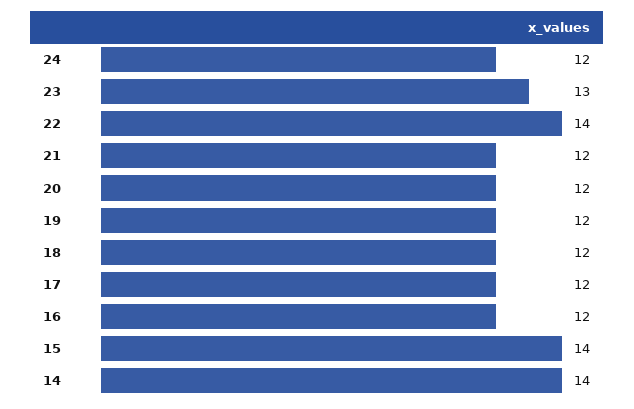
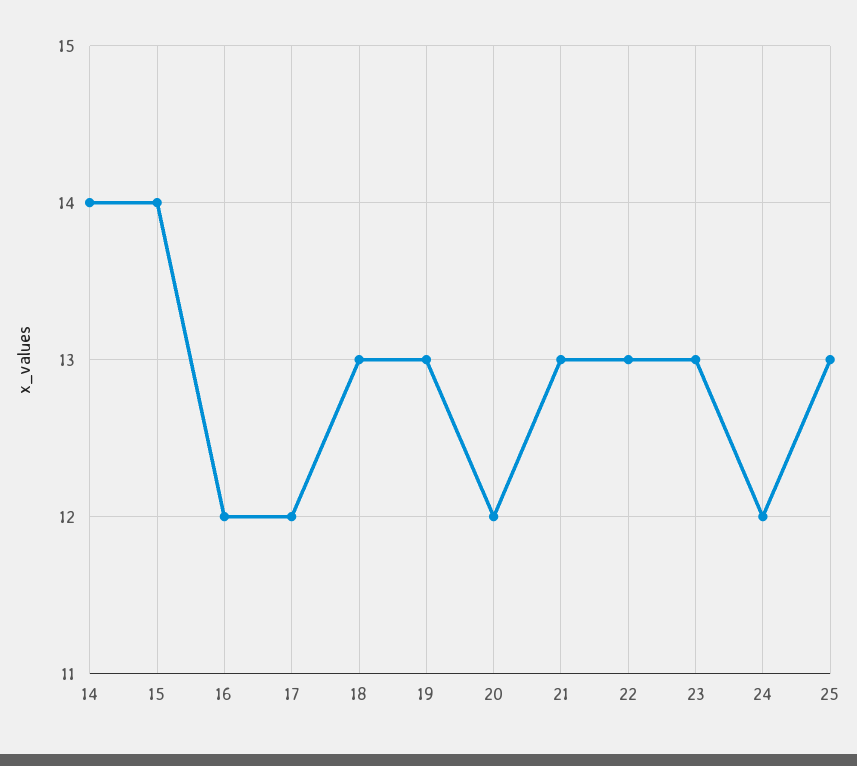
22: 14 -> 13
21: 12 -> 13
19: 12 -> 13
18: 12 -> 13
25: none -> 13

